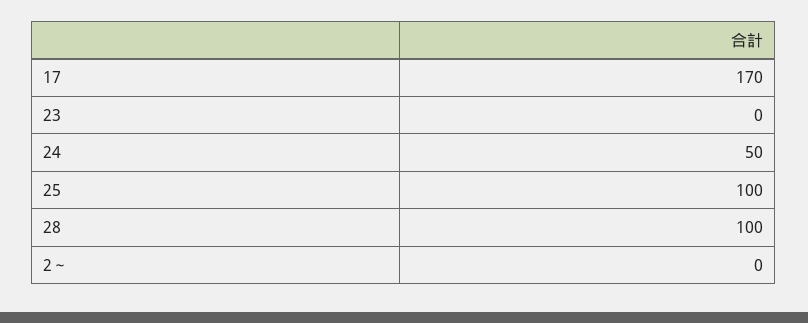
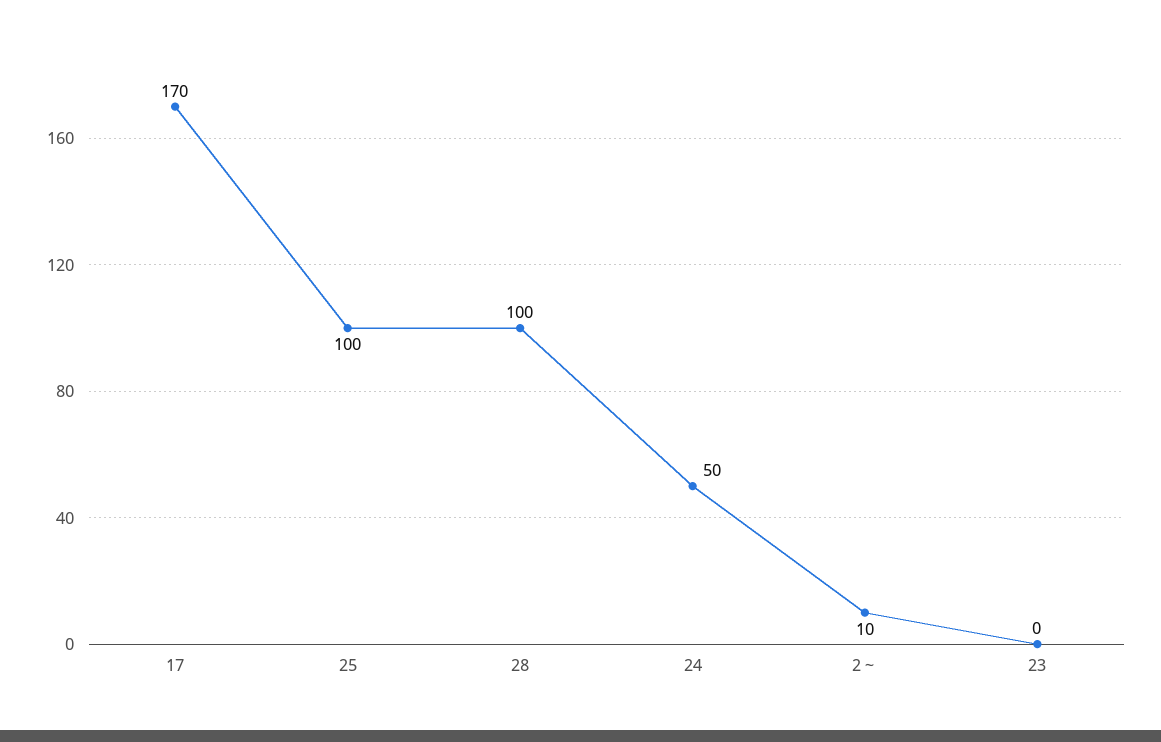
2～: 0 -> 10

